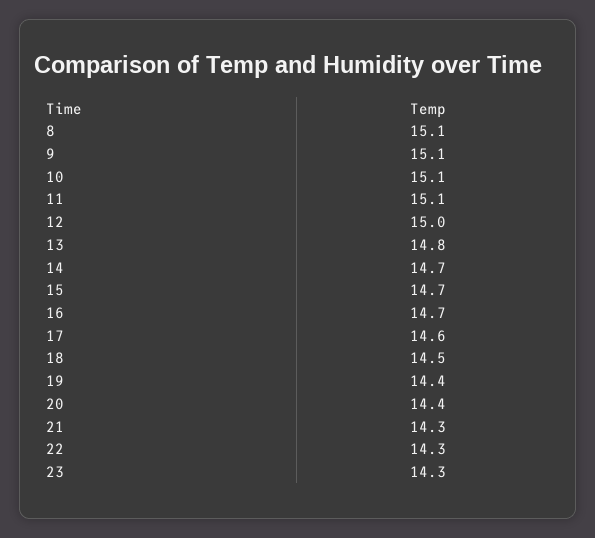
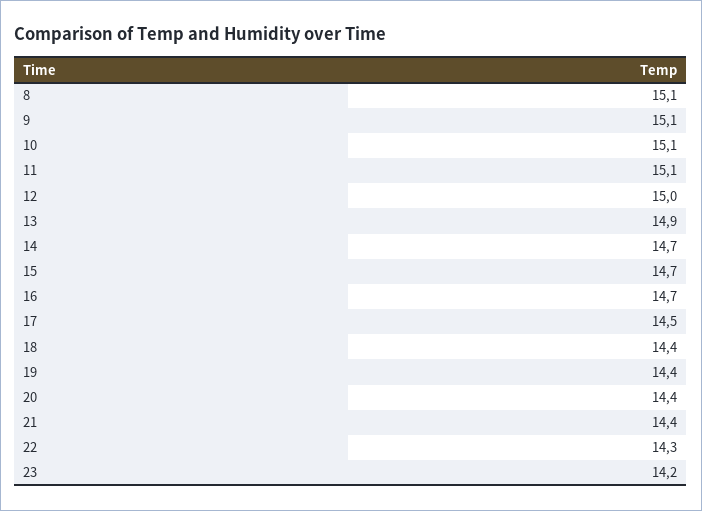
13: 14.8 -> 14.9
17: 14.6 -> 14.5
18: 14.5 -> 14.4
21: 14.3 -> 14.4
23: 14.3 -> 14.2

